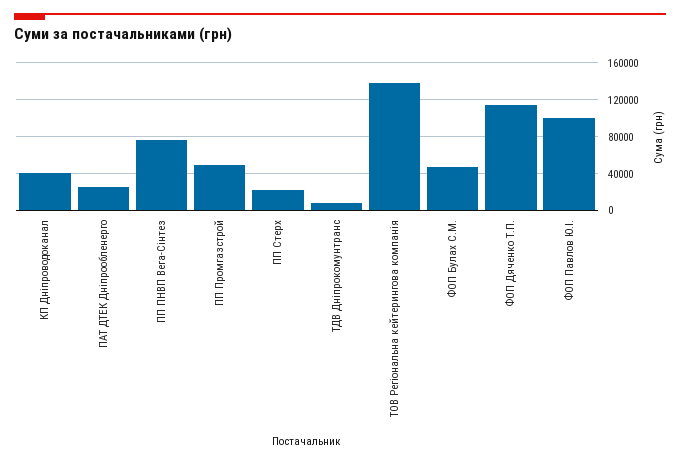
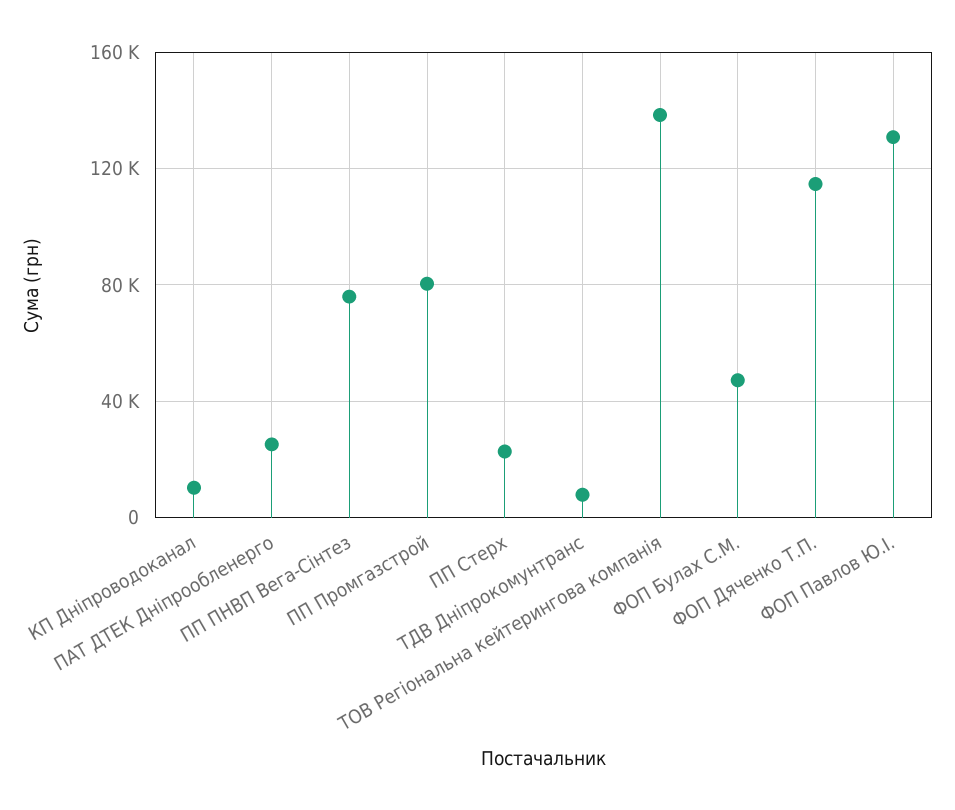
КП Дніпроводоканал: 40000 -> 10000
ПП Промгазстрой: 50000 -> 80000
ФОП Павлов Ю.I.: 100000 -> 130000

